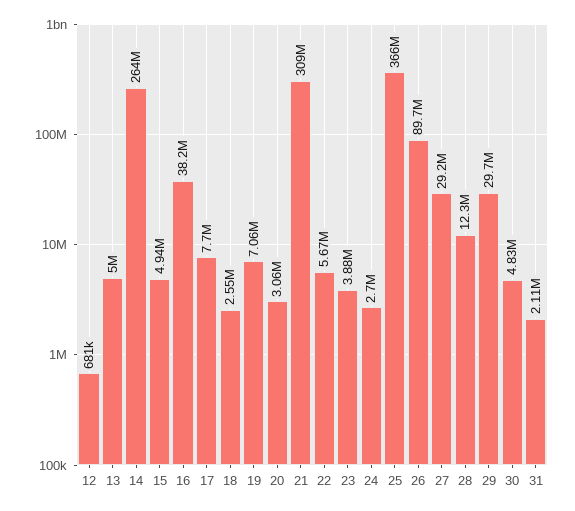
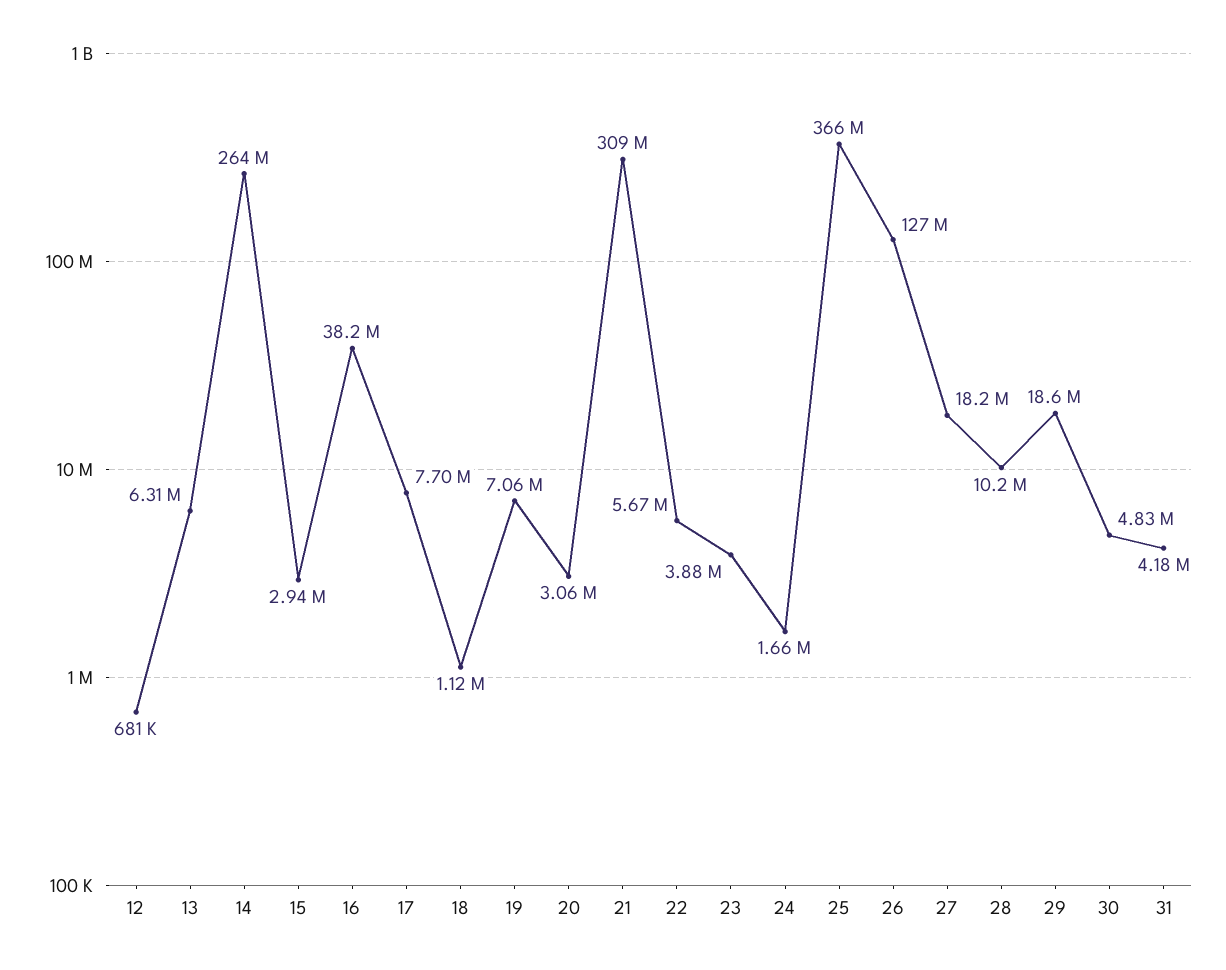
13: 5000000 -> 6310000
15: 4940000 -> 2940000
18: 2550000 -> 1120000
24: 2700000 -> 1660000
26: 89700000 -> 127000000
27: 29200000 -> 18200000
28: 12300000 -> 10200000
29: 29700000 -> 18600000
31: 2110000 -> 4180000

